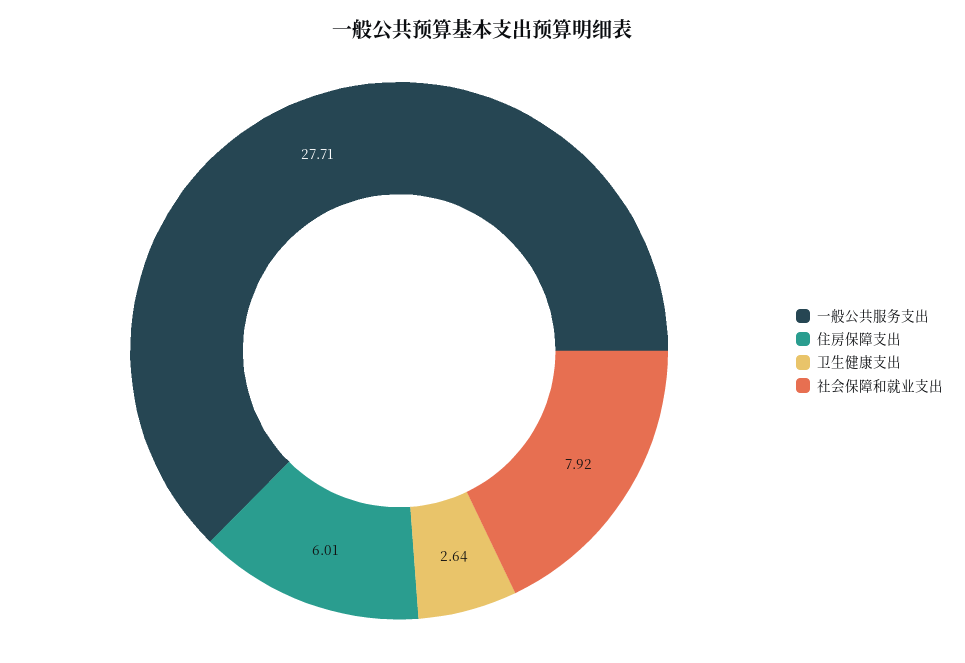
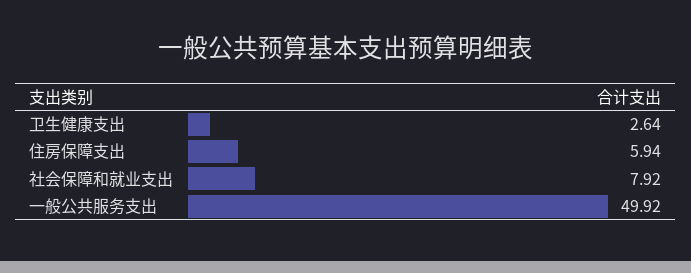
一般公共服务支出: 27.71 -> 49.92
住房保障支出: 6.01 -> 5.94

